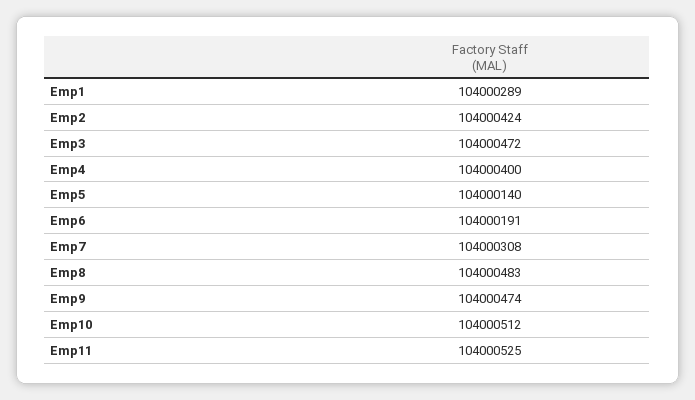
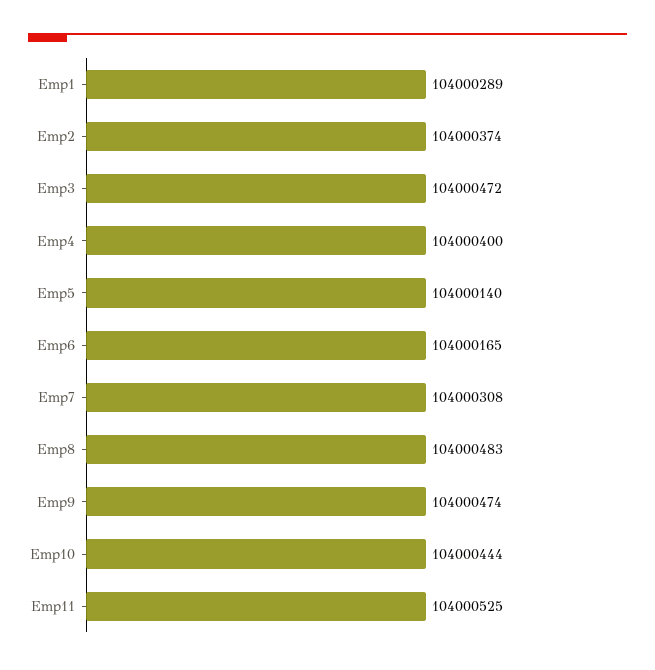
Emp2: 104000424 -> 104000374
Emp6: 104000191 -> 104000165
Emp10: 104000512 -> 104000444

